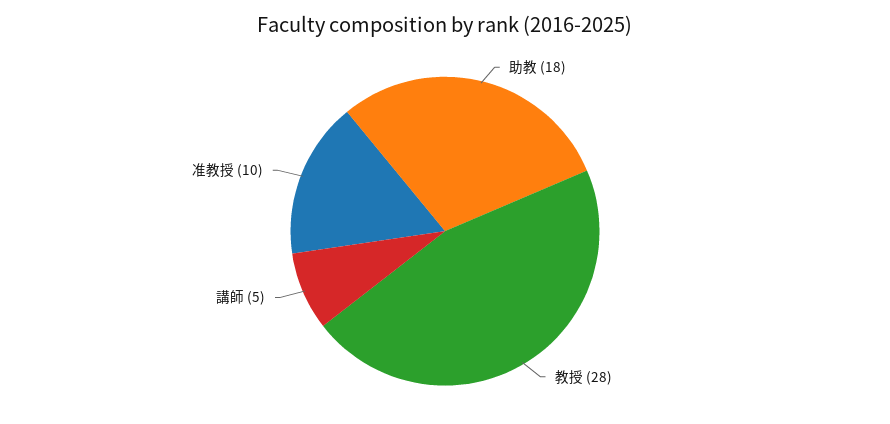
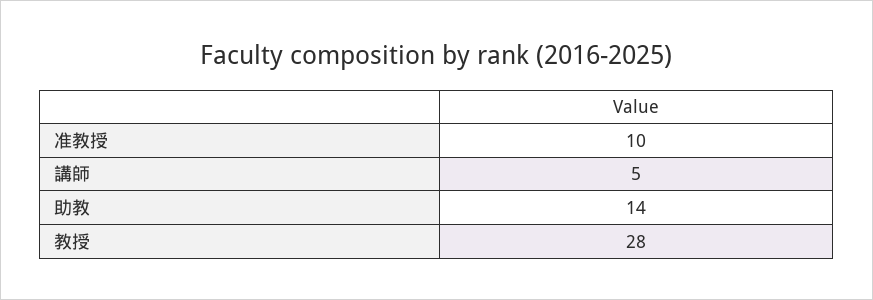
助教: 18 -> 14

